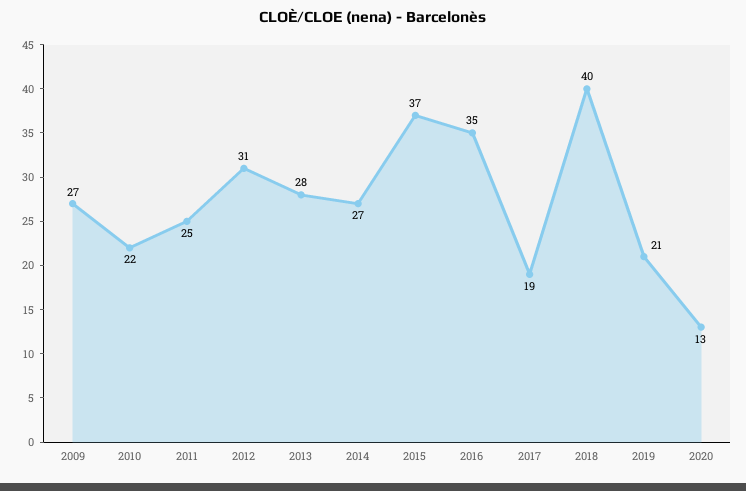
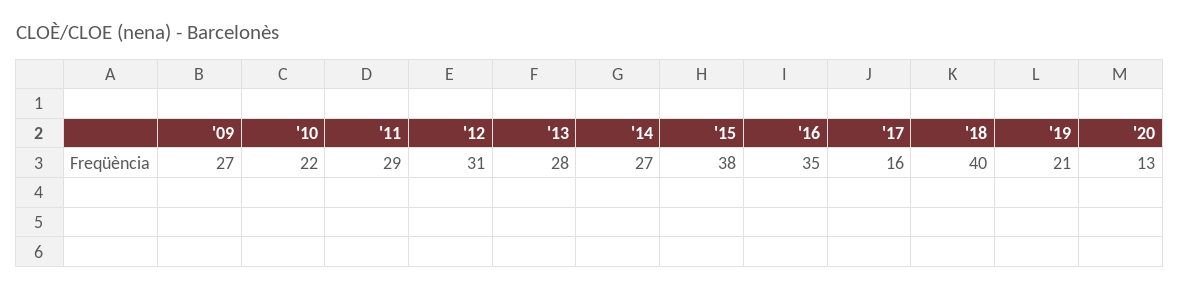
2011: 25 -> 29
2015: 37 -> 38
2017: 19 -> 16

